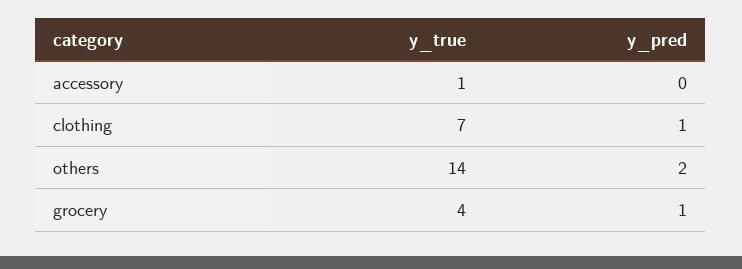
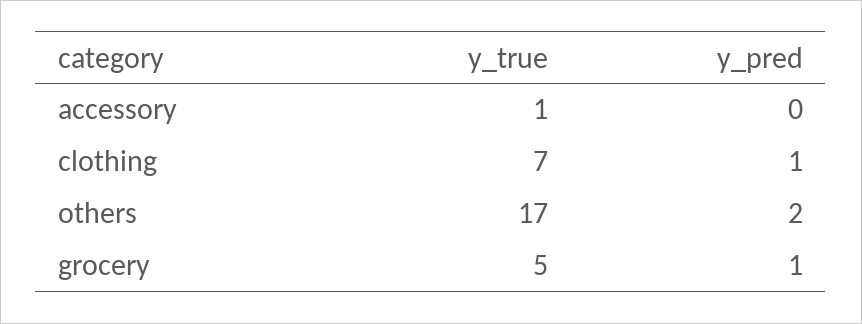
y_true, others: 14 -> 17
y_true, grocery: 4 -> 5

